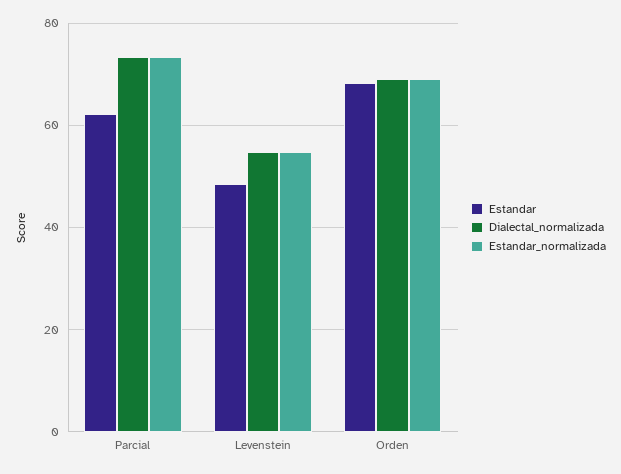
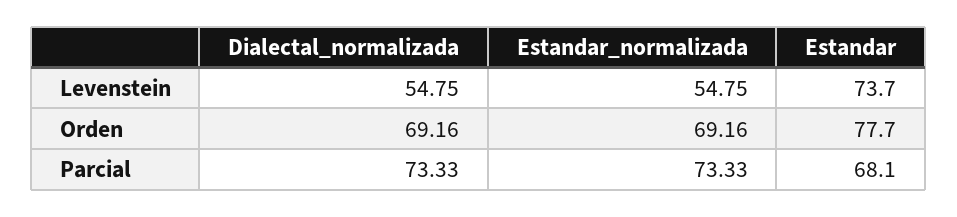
Estandar, Parcial: 62 -> 68.1
Estandar, Levenstein: 48 -> 73.7
Estandar, Orden: 68 -> 77.7

